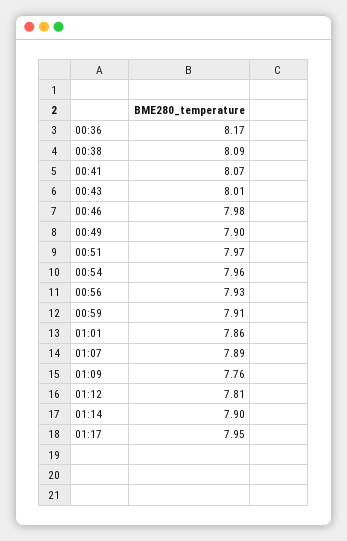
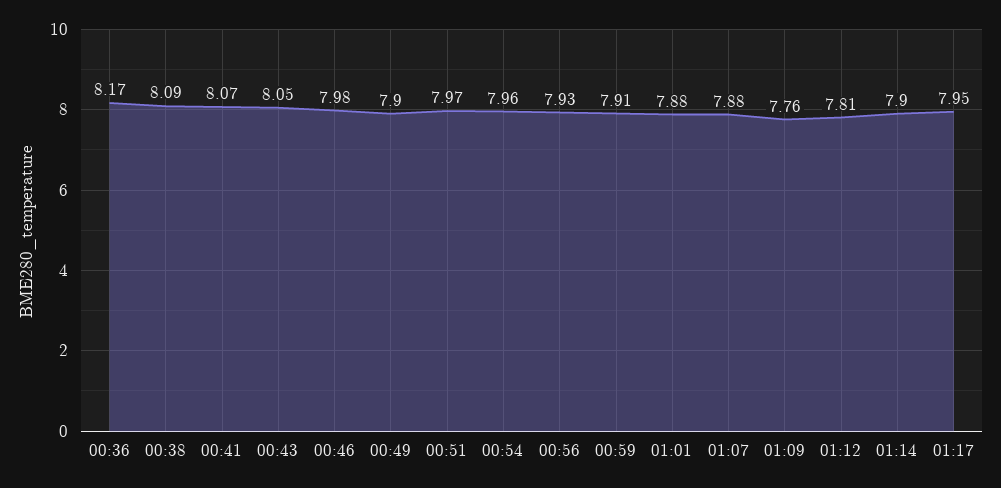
00:43: 8.01 -> 8.05
01:01: 7.86 -> 7.88
01:07: 7.89 -> 7.88

